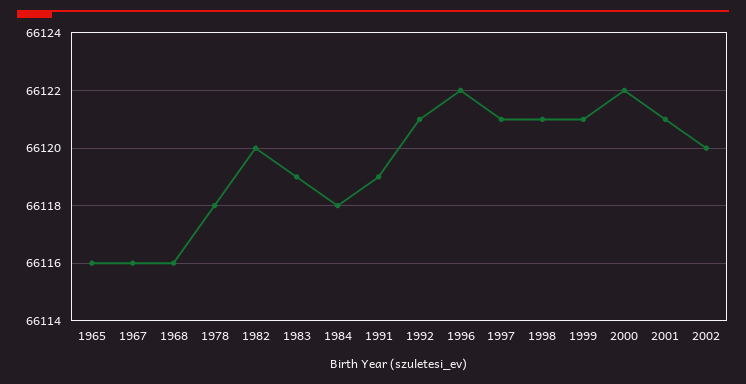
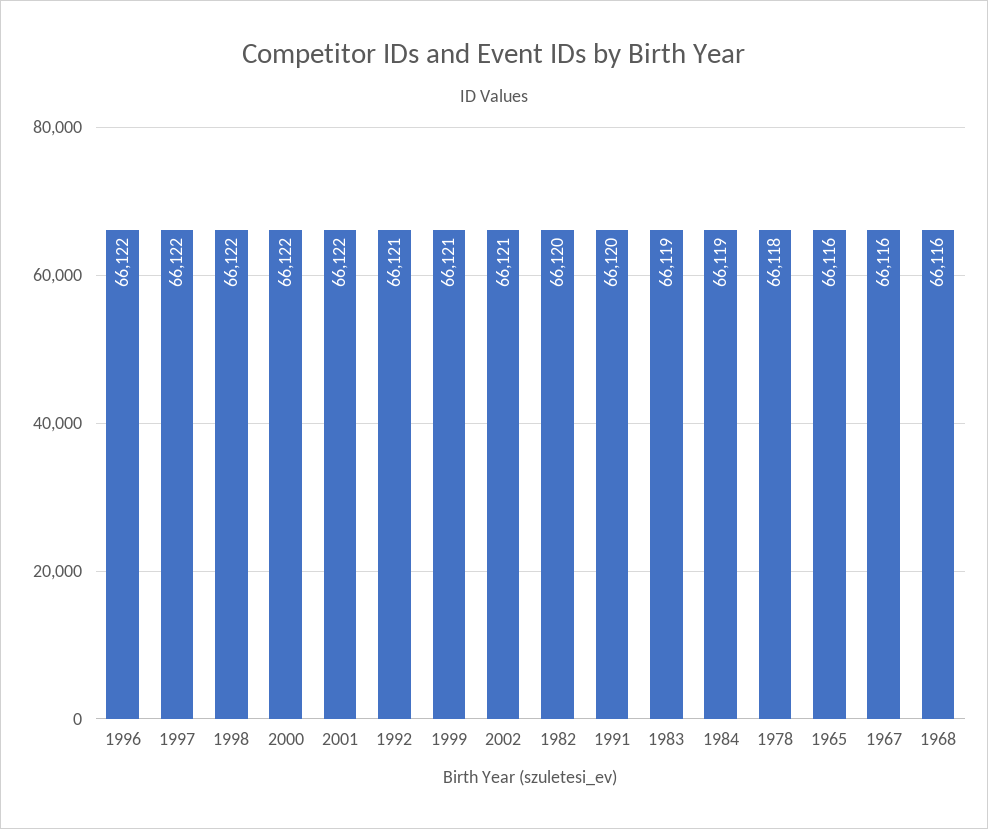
1984: 66118 -> 66119
1991: 66119 -> 66120
1997: 66121 -> 66122
1998: 66121 -> 66122
2001: 66121 -> 66122
2002: 66120 -> 66121

